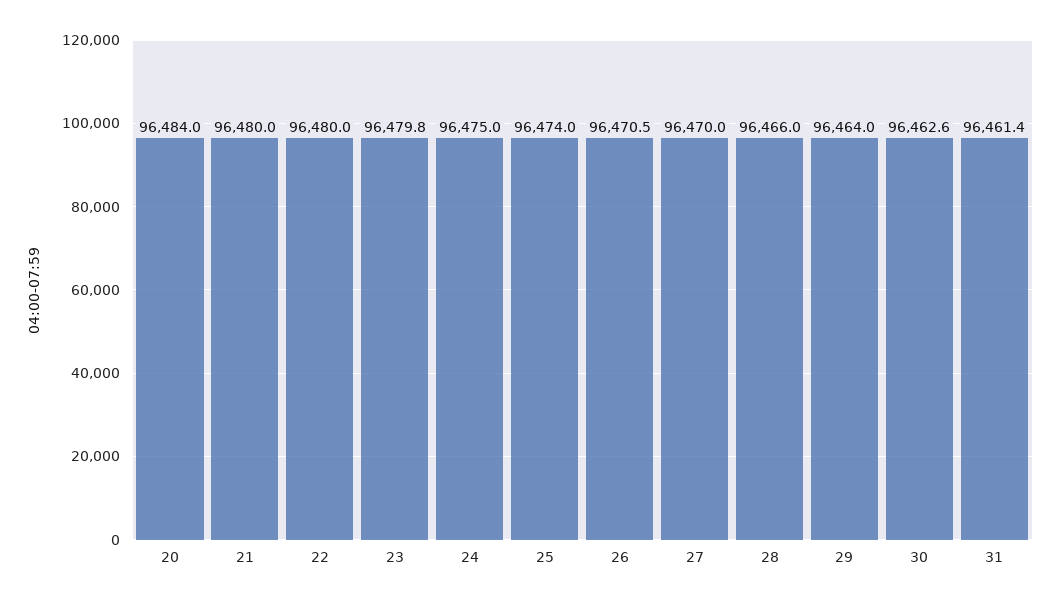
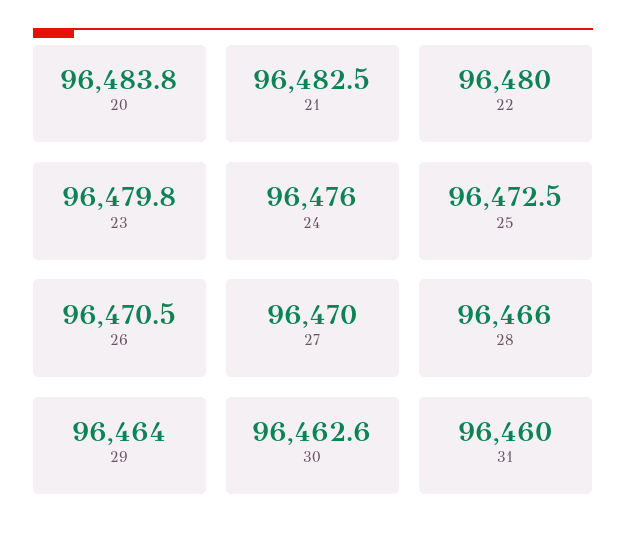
20: 96484 -> 96483.8
21: 96480 -> 96482.5
24: 96475 -> 96476
25: 96474 -> 96472.5
31: 96461.4 -> 96460

